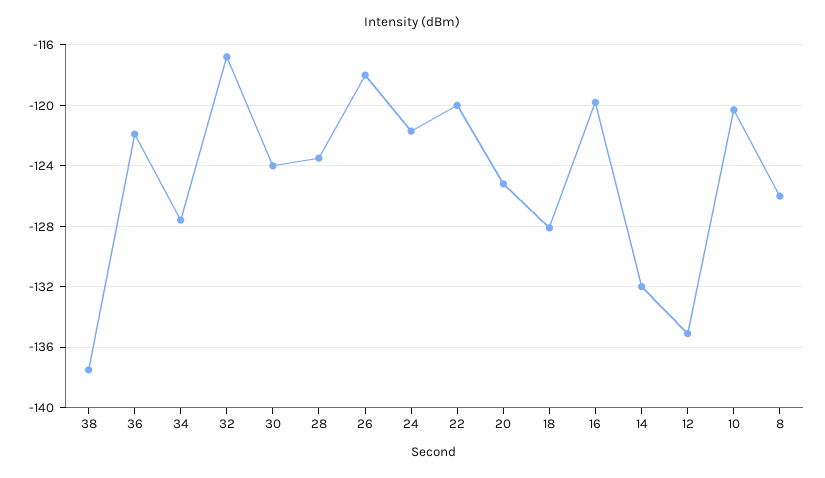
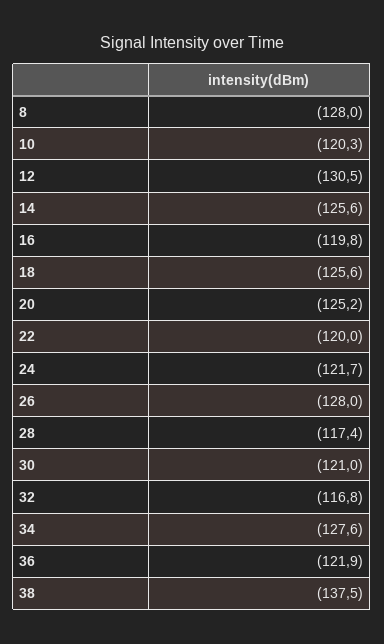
30: -124 -> -121
28: -123.5 -> -117.4
26: -118 -> -128
18: -128 -> -125.6
14: -132 -> -125.6
12: -135 -> -130.5
8: -126 -> -128

